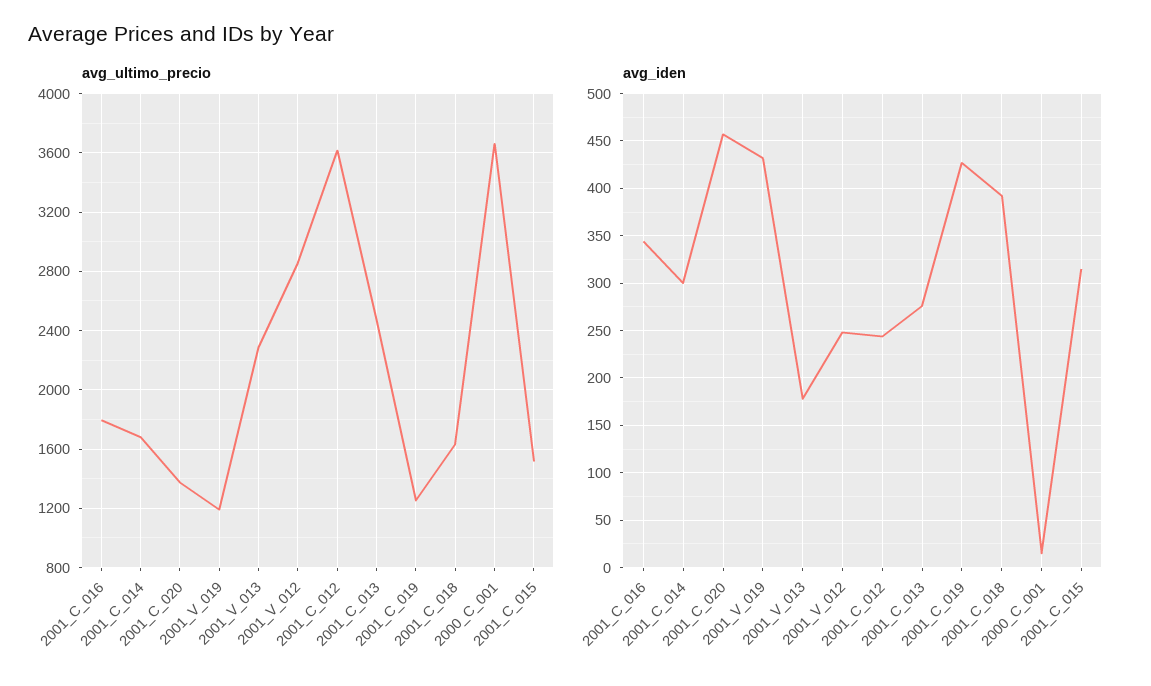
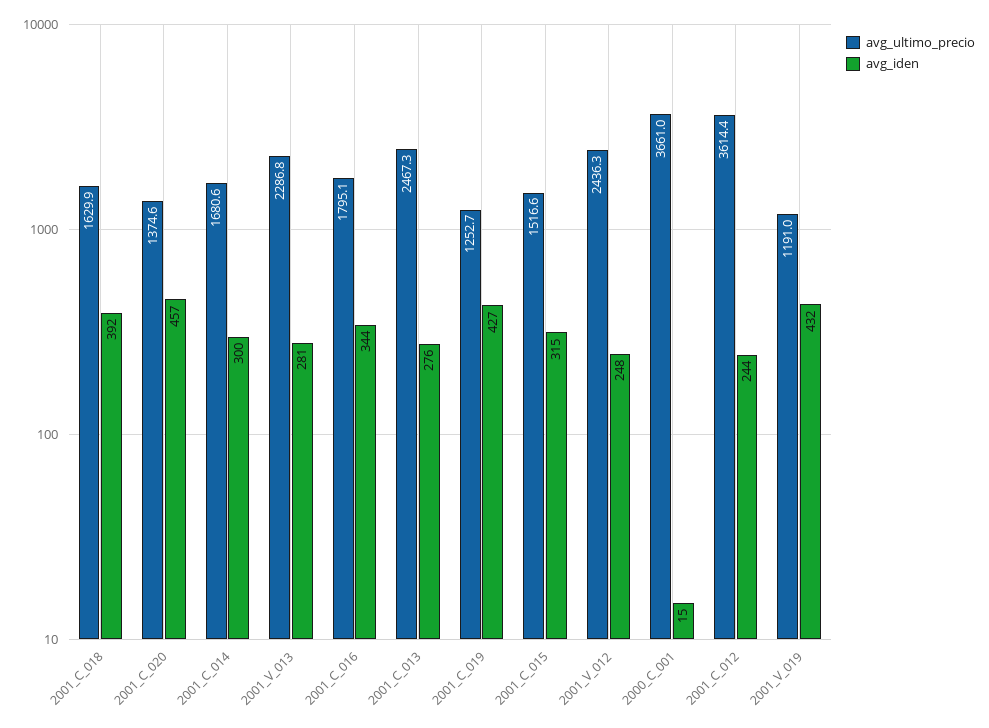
avg_ultimo_precio, 2001_V_012: 2850 -> 2436.3
avg_iden, 2001_V_013: 180 -> 281

